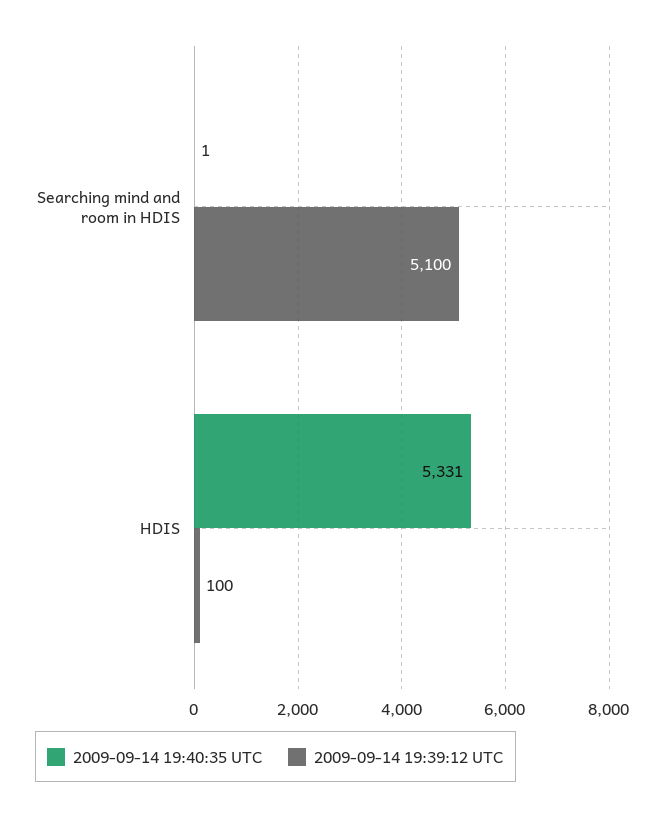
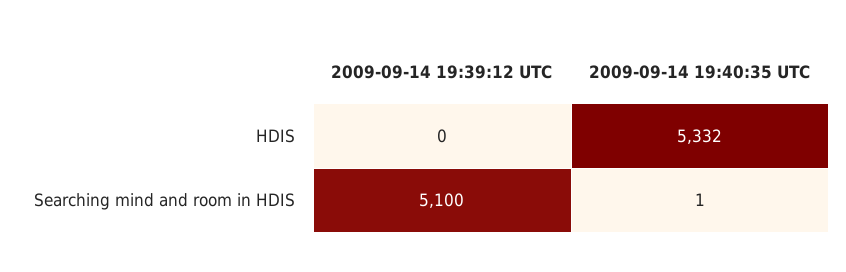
2009-09-14 19:40:35 UTC, HDIS: 5331 -> 5332
2009-09-14 19:39:12 UTC, HDIS: 100 -> 0

